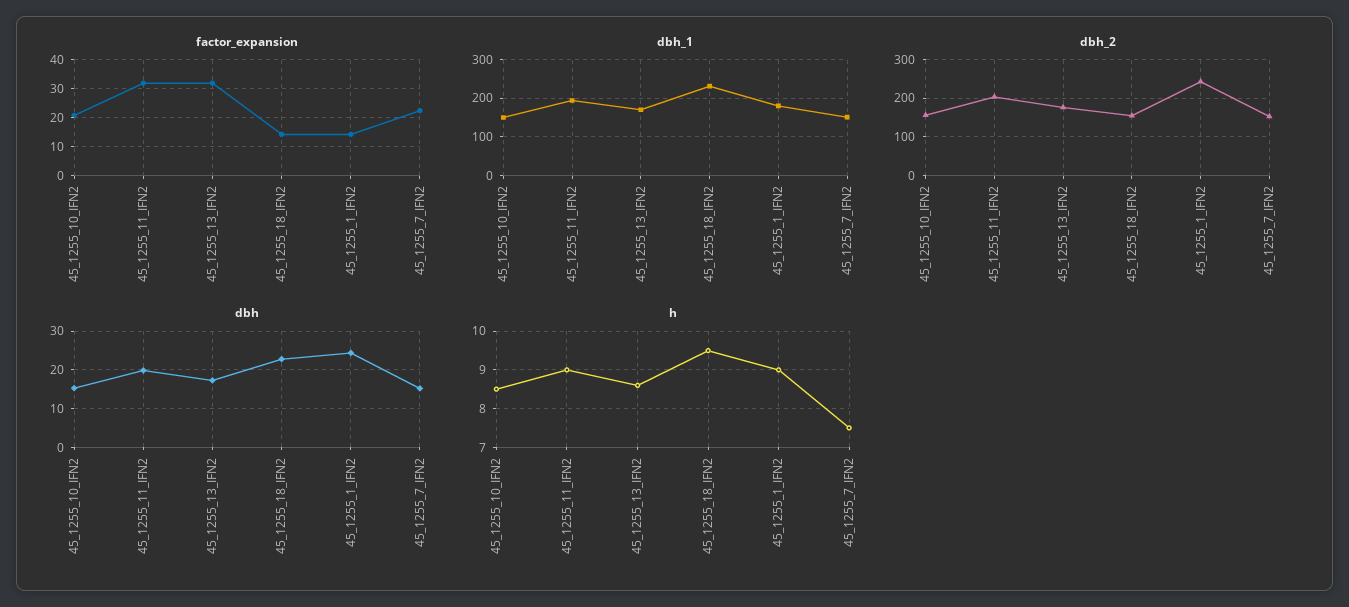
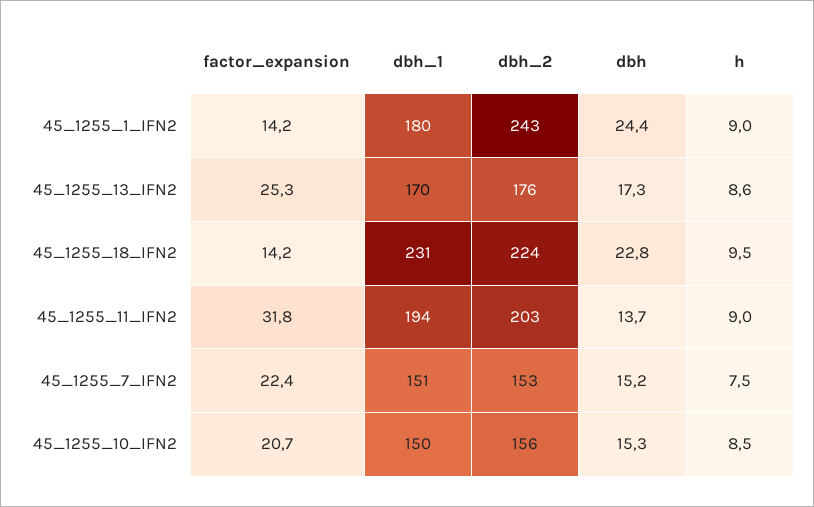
factor_expansion, 45_1255_13_IFN2: 32.5 -> 25.3
dbh_2, 45_1255_18_IFN2: 160 -> 224
dbh, 45_1255_11_IFN2: 20 -> 13.7

